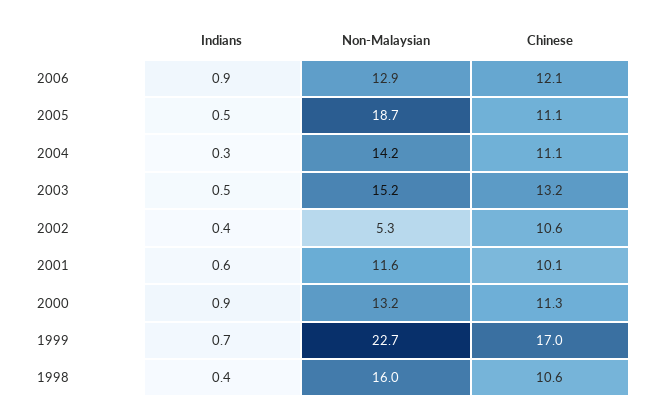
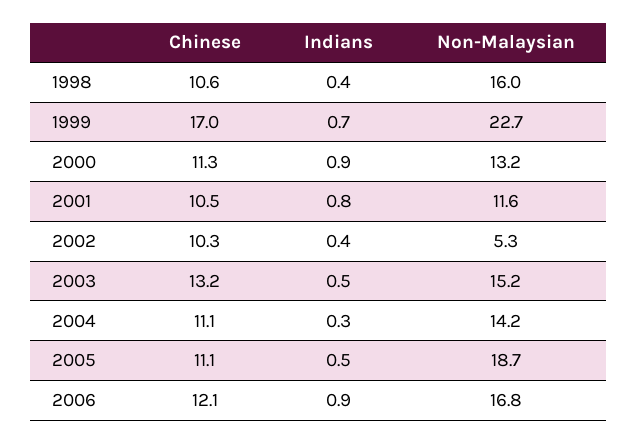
Non-Malaysian, 2006: 12.9 -> 16.8
Chinese, 2002: 10.6 -> 10.3
Indians, 2001: 0.6 -> 0.8
Chinese, 2001: 10.1 -> 10.5

